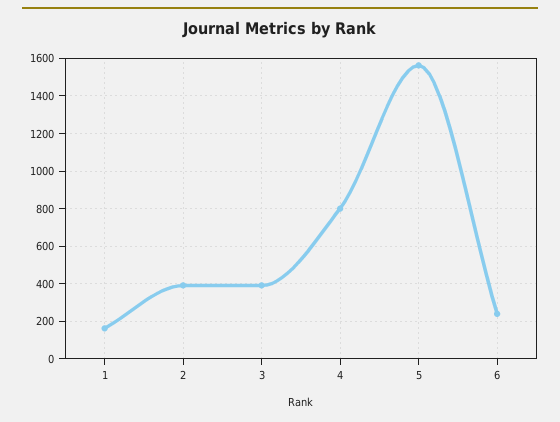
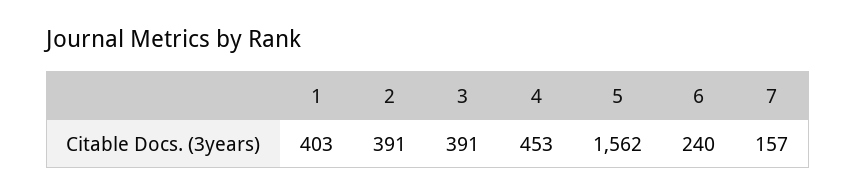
1: 150 -> 403
4: 800 -> 453
7: none -> 157

